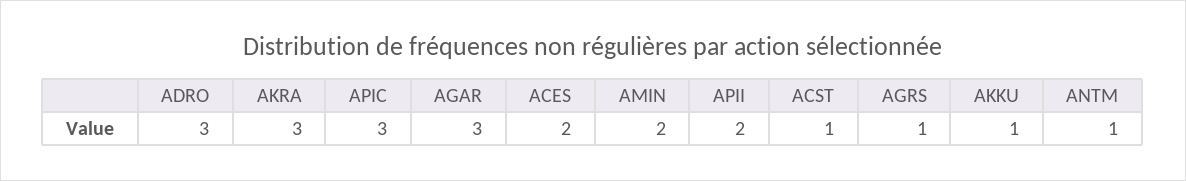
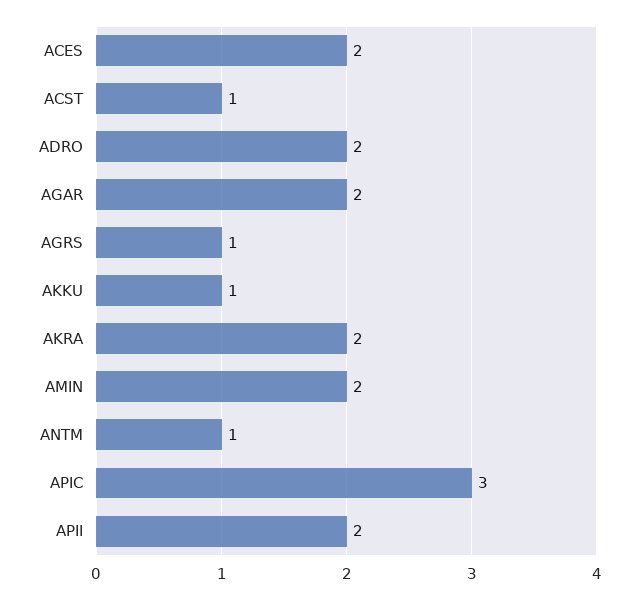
ADRO: 3 -> 2
AKRA: 3 -> 2
AGAR: 3 -> 2

